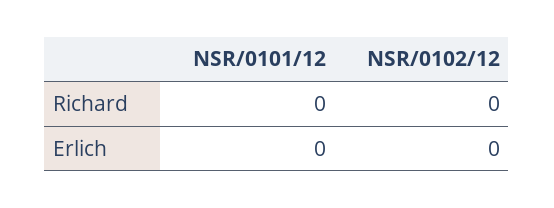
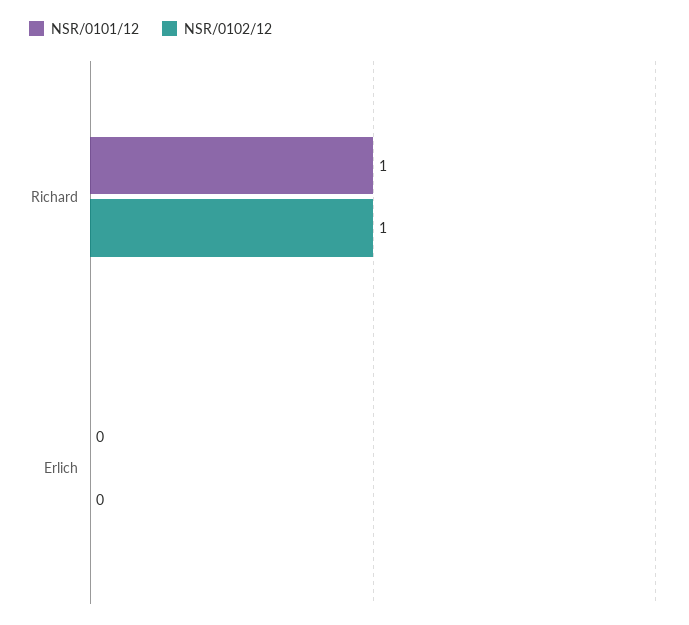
NSR/0101/12, Richard: 0 -> 1
NSR/0102/12, Richard: 0 -> 1

